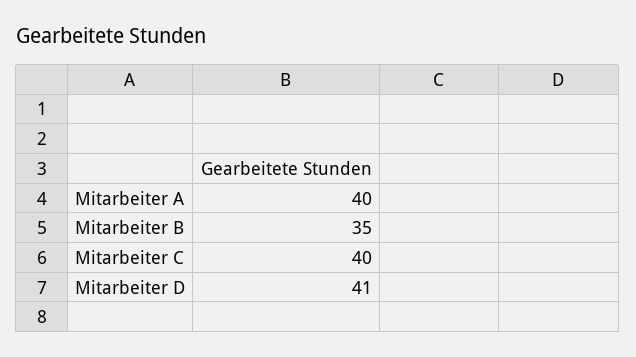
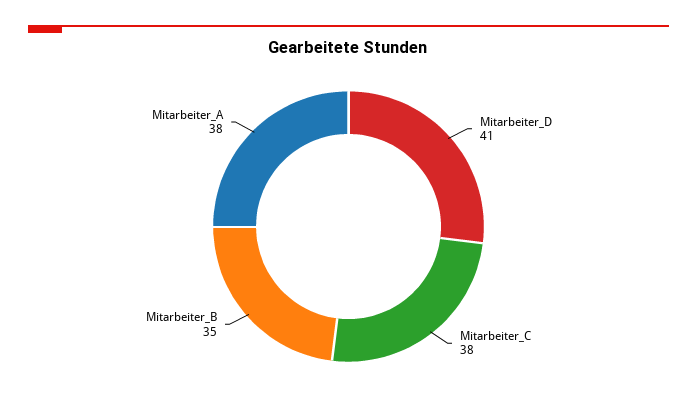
Mitarbeiter A: 40 -> 38
Mitarbeiter C: 40 -> 38

